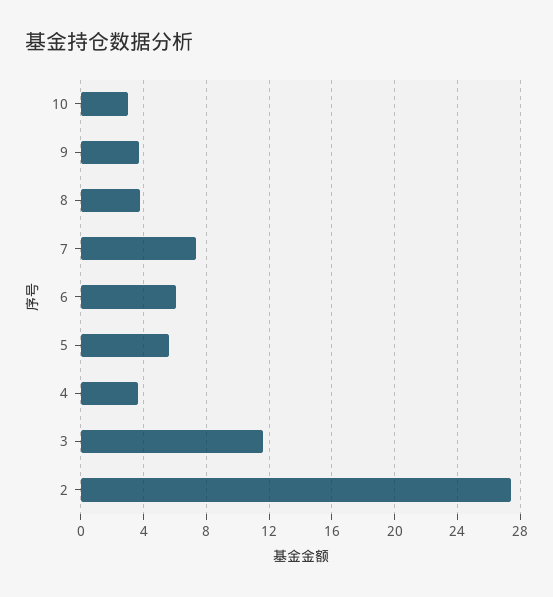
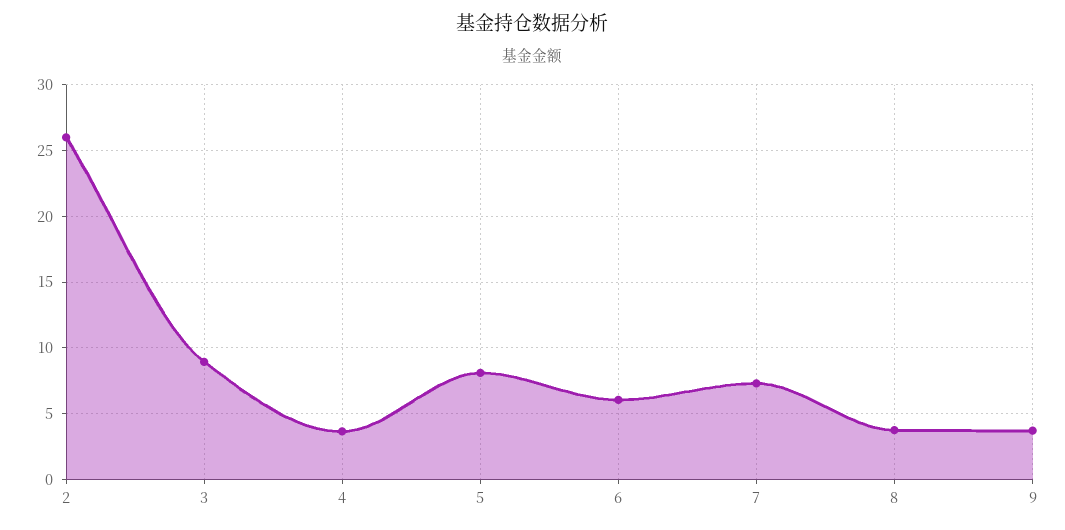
10: 3 -> none
5: 5.5 -> 8
3: 11.5 -> 9
2: 27.5 -> 26

